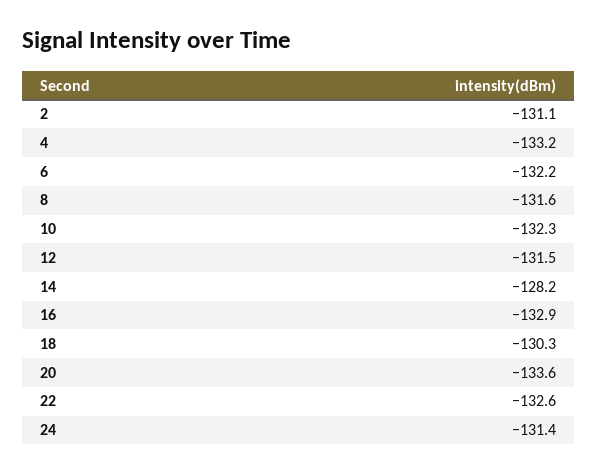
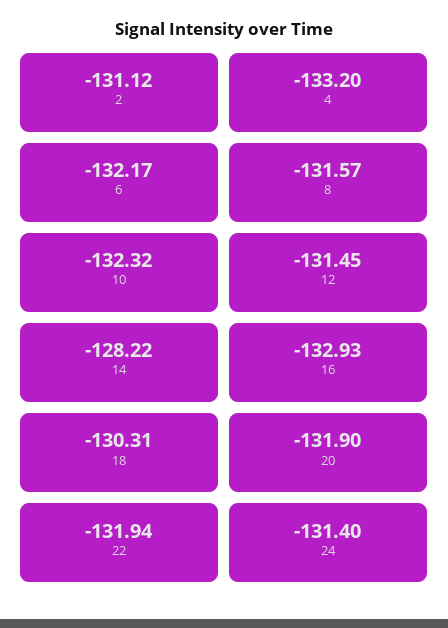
20: -133.6 -> -131.9
22: -132.6 -> -131.94

